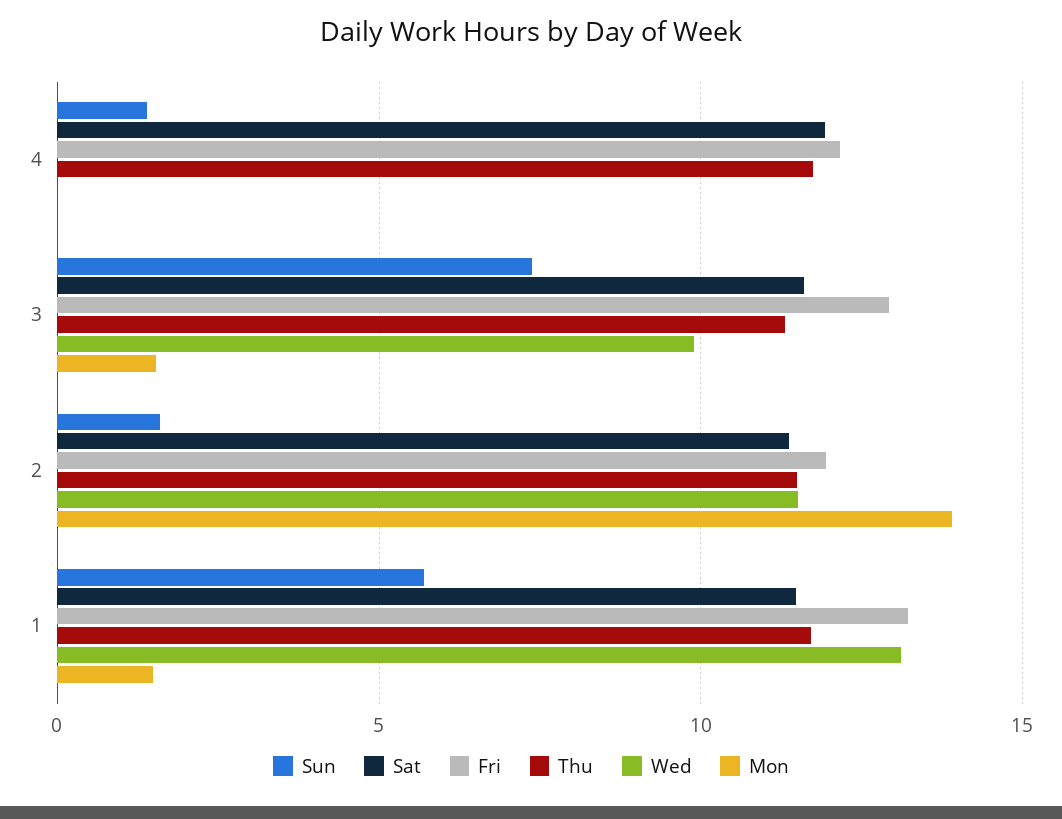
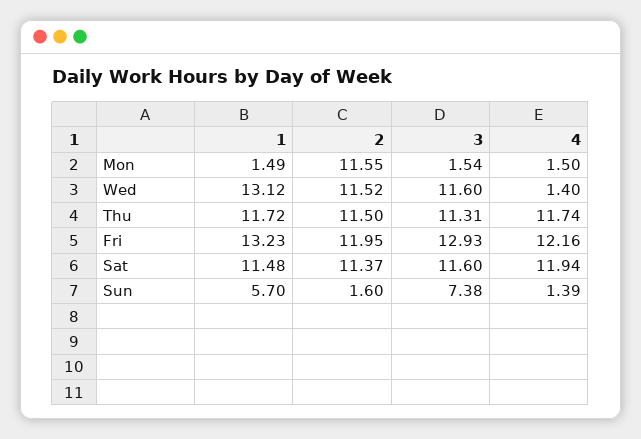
Wed, 4: 0 -> 1.4
Mon, 4: 0 -> 1.5
Wed, 3: 10 -> 11.6
Mon, 2: 14 -> 11.55

